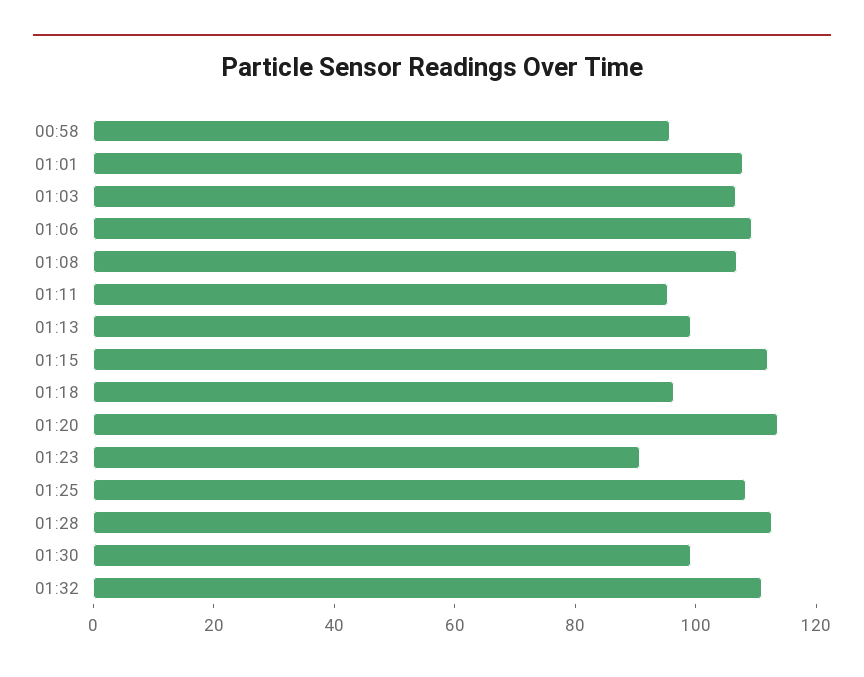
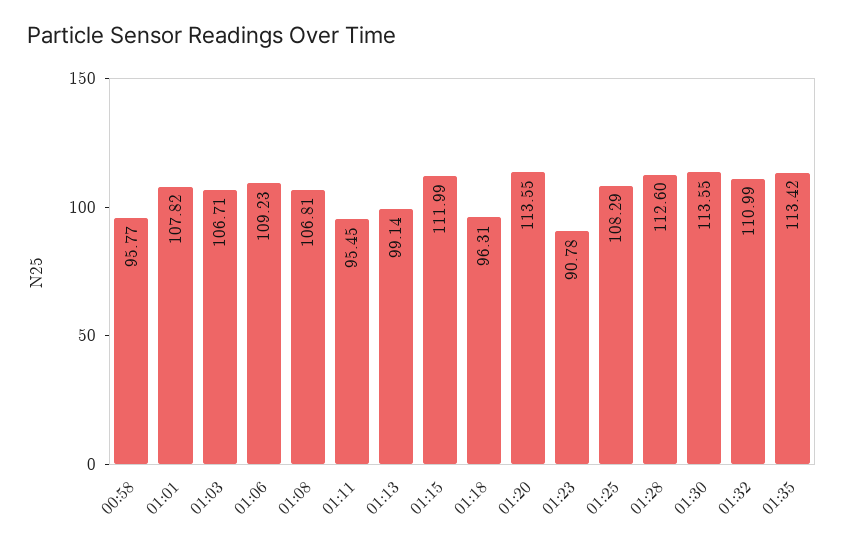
01:30: 100 -> 113.55
01:35: none -> 113.42

